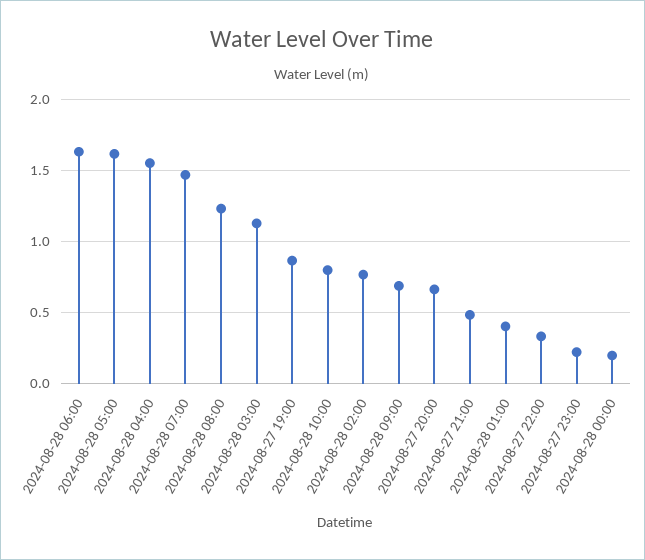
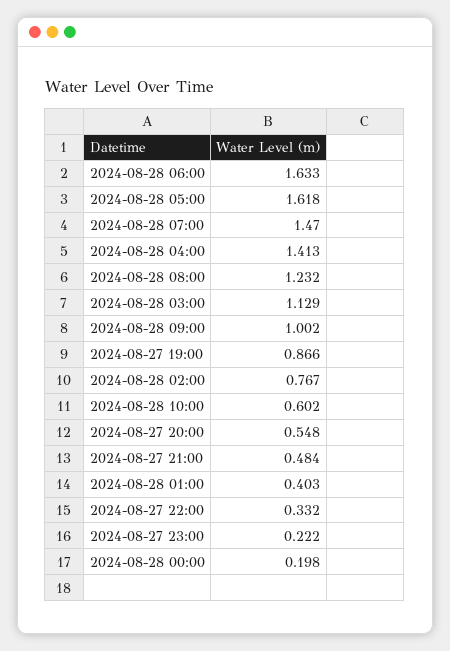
2024-08-28 04:00: 1.55 -> 1.413
2024-08-28 10:00: 0.8 -> 0.602
2024-08-28 09:00: 0.7 -> 1.002
2024-08-27 20:00: 0.65 -> 0.548

